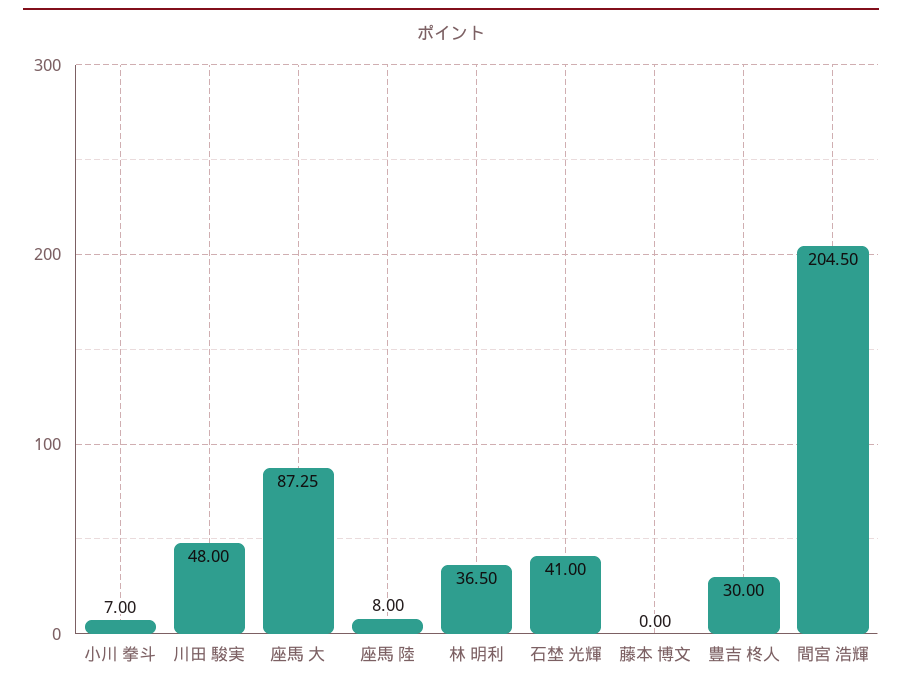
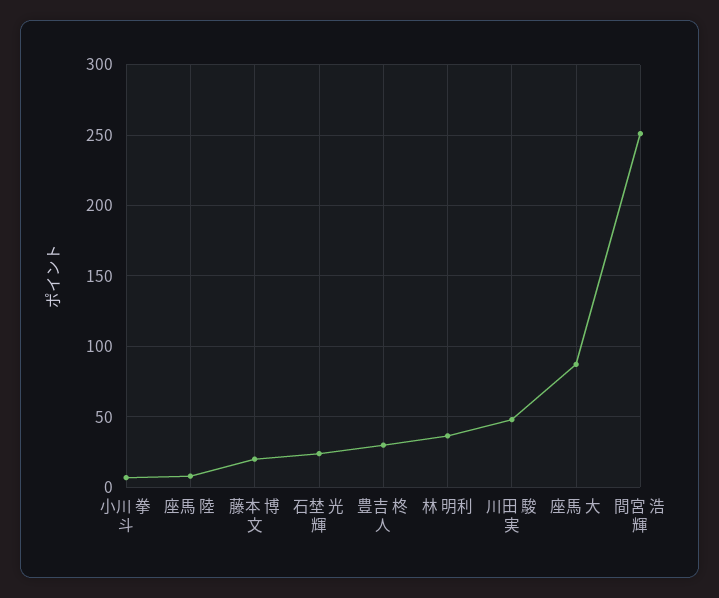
石埜 光輝: 41 -> 25
藤本 博文: 0 -> 20
間宮 浩輝: 204.5 -> 250

